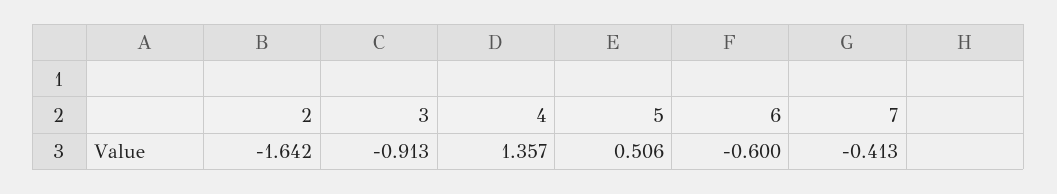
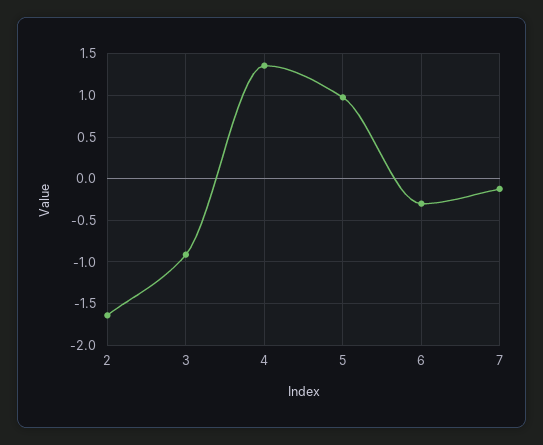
5: 0.506 -> 1
6: -0.6 -> -0.3
7: -0.413 -> -0.1

